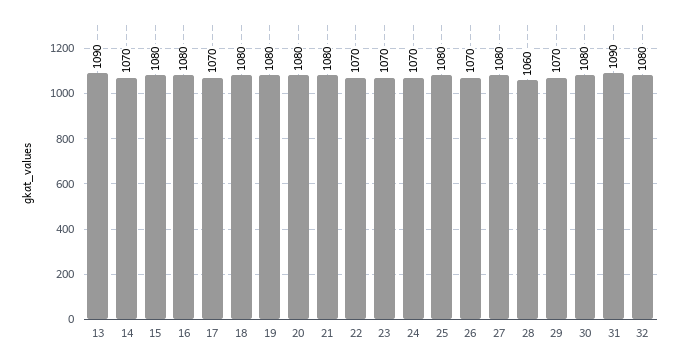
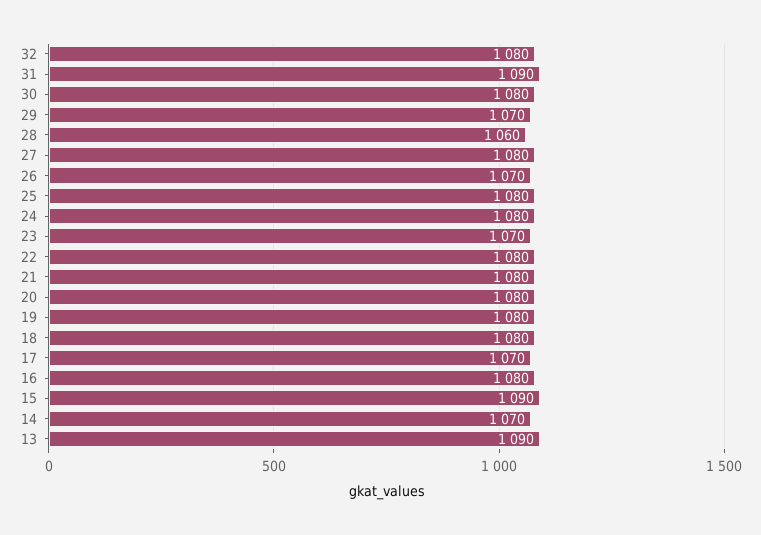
15: 1080 -> 1090
22: 1070 -> 1080
24: 1070 -> 1080

